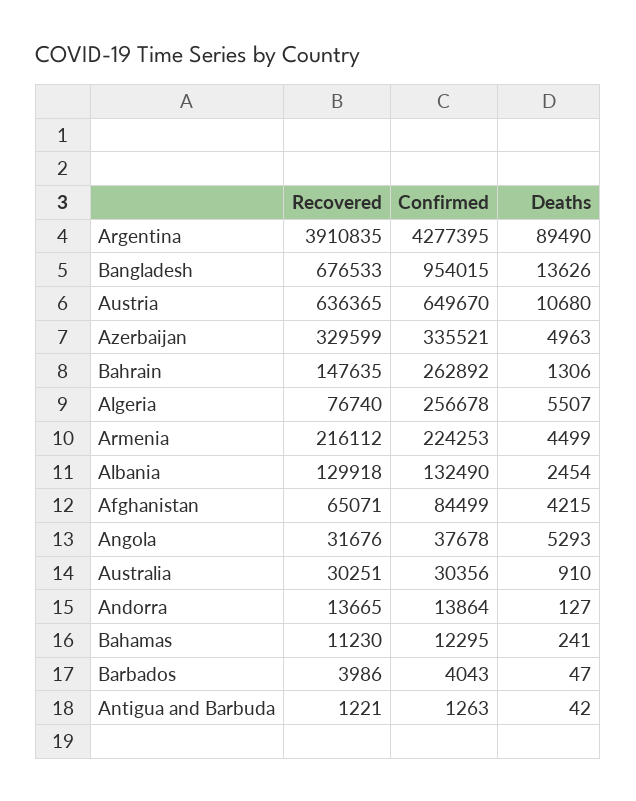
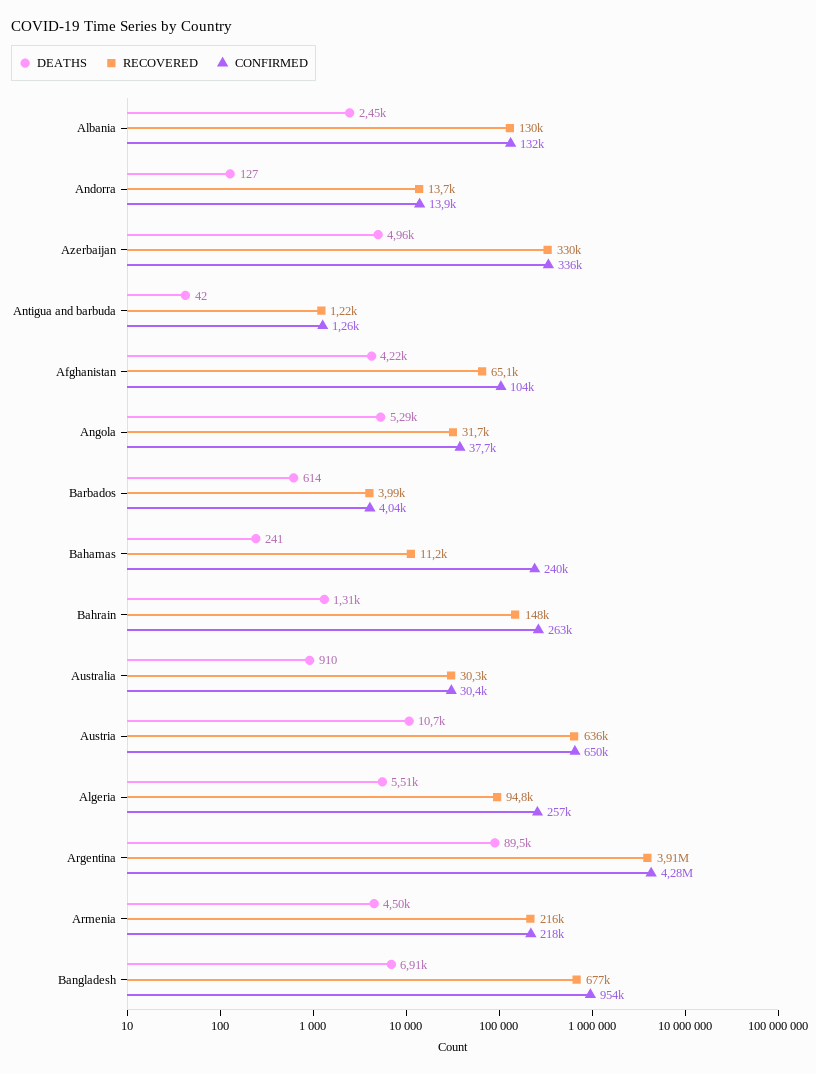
Deaths, Bangladesh: 13626 -> 6910
Recovered, Algeria: 76740 -> 94800
Confirmed, Armenia: 224253 -> 218000
Confirmed, Afghanistan: 84499 -> 104000
Confirmed, Bahamas: 12295 -> 240000
Deaths, Barbados: 47 -> 614

